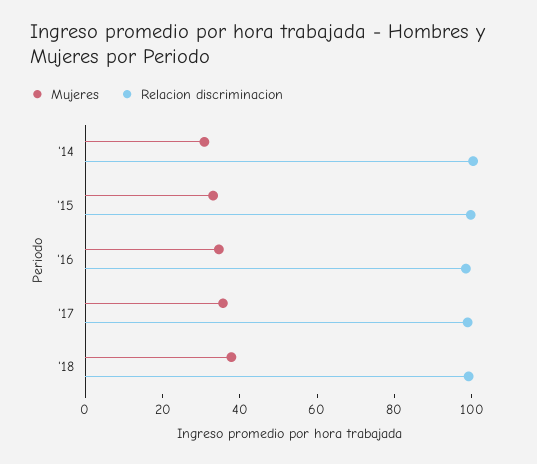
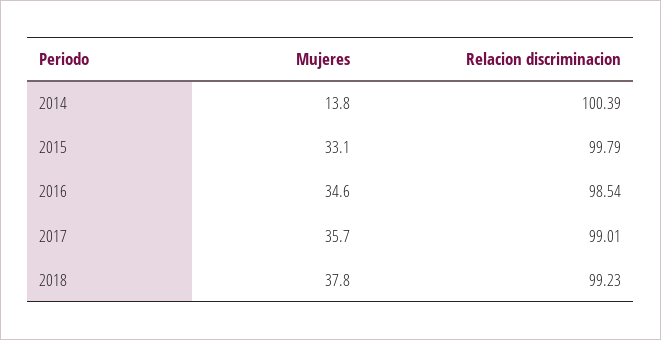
Mujeres, '14: 30 -> 13.8

